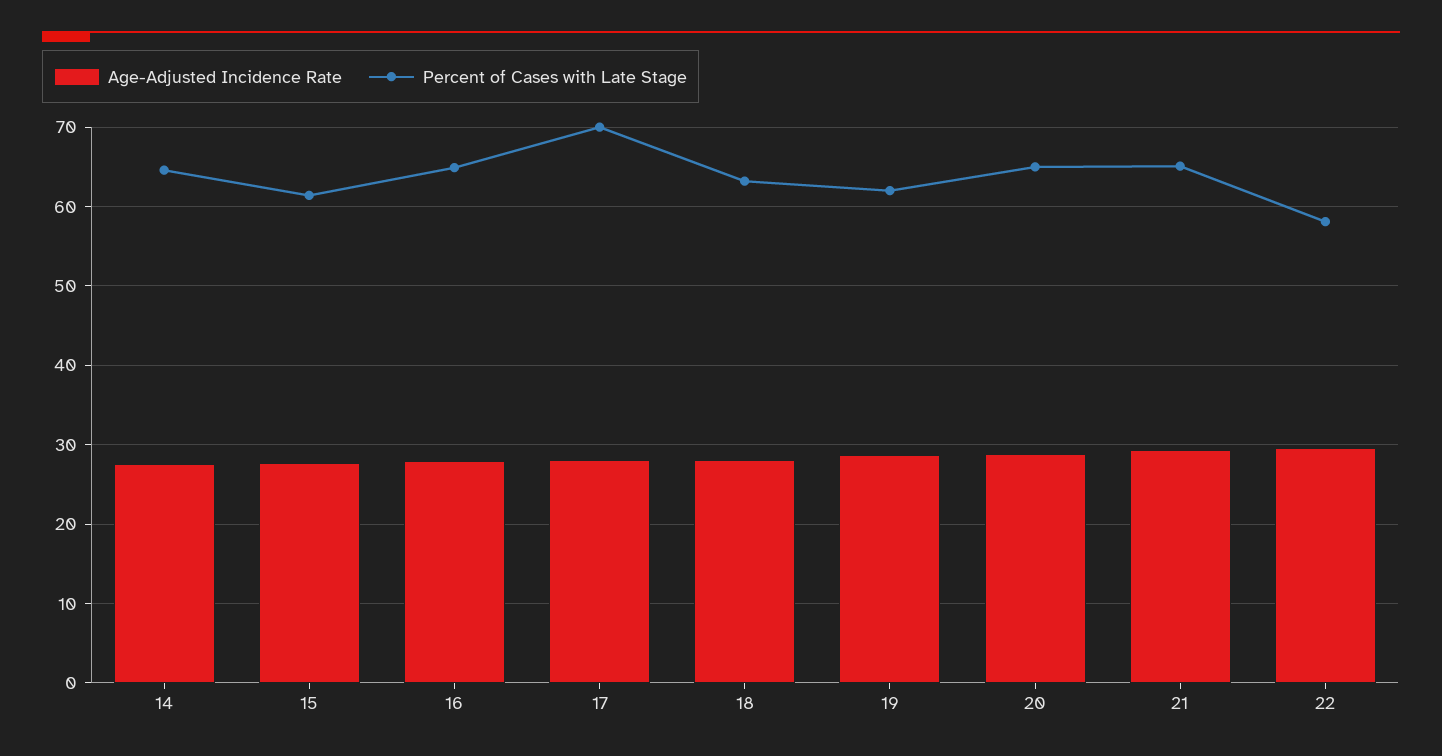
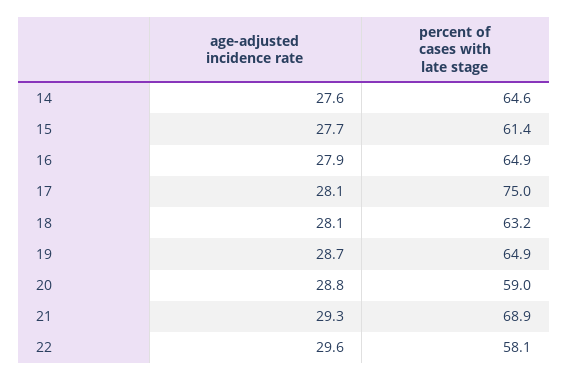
Percent of Cases with Late Stage, 17: 70 -> 75
Percent of Cases with Late Stage, 19: 62 -> 64.9
Percent of Cases with Late Stage, 20: 65 -> 59
Percent of Cases with Late Stage, 21: 65 -> 68.9

